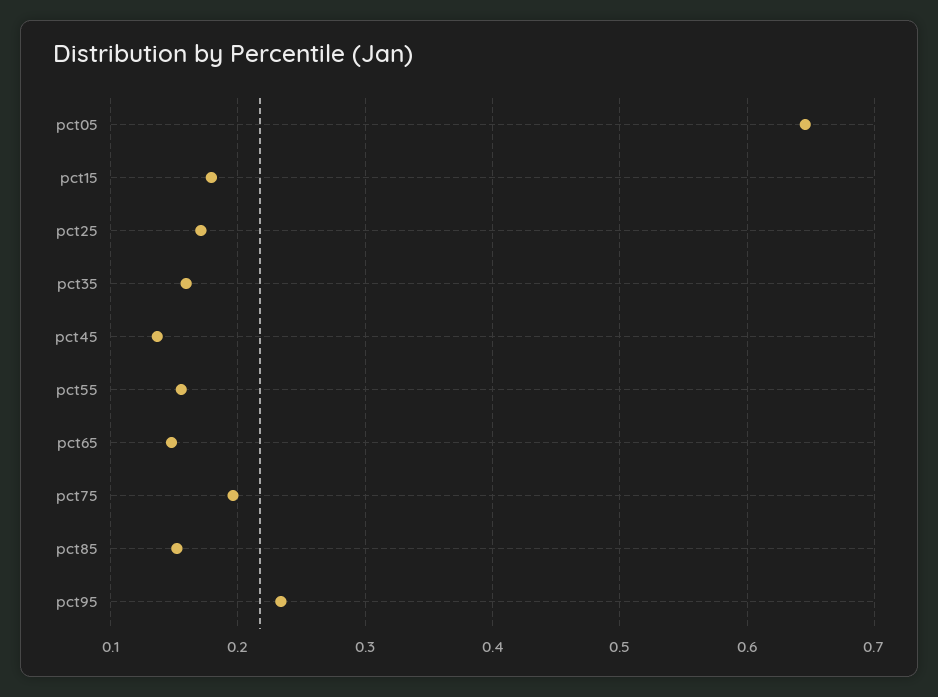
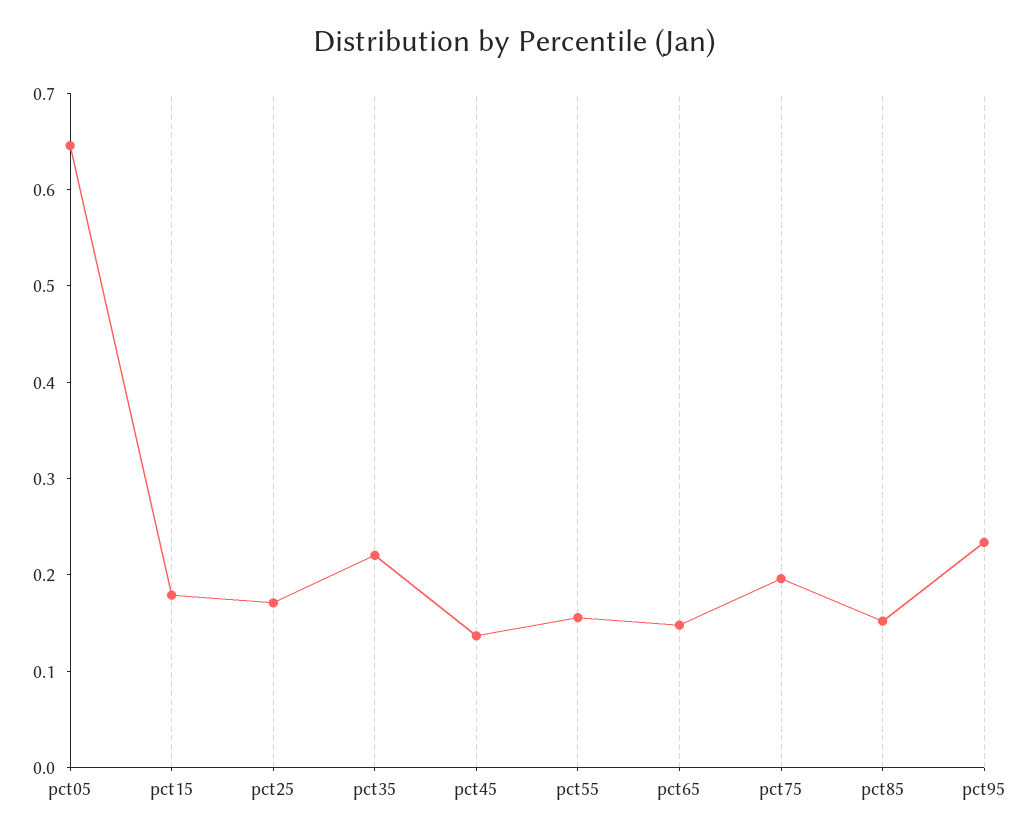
pct35: 0.16 -> 0.22

